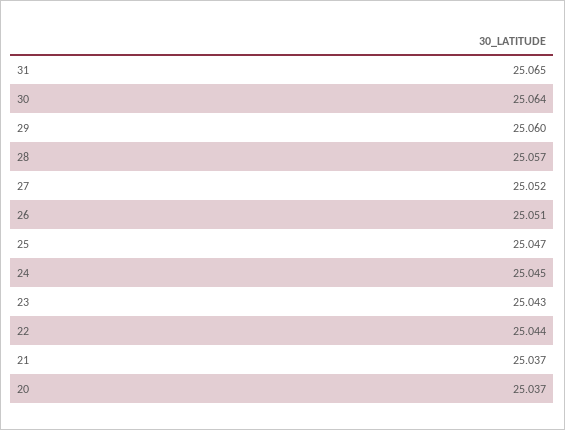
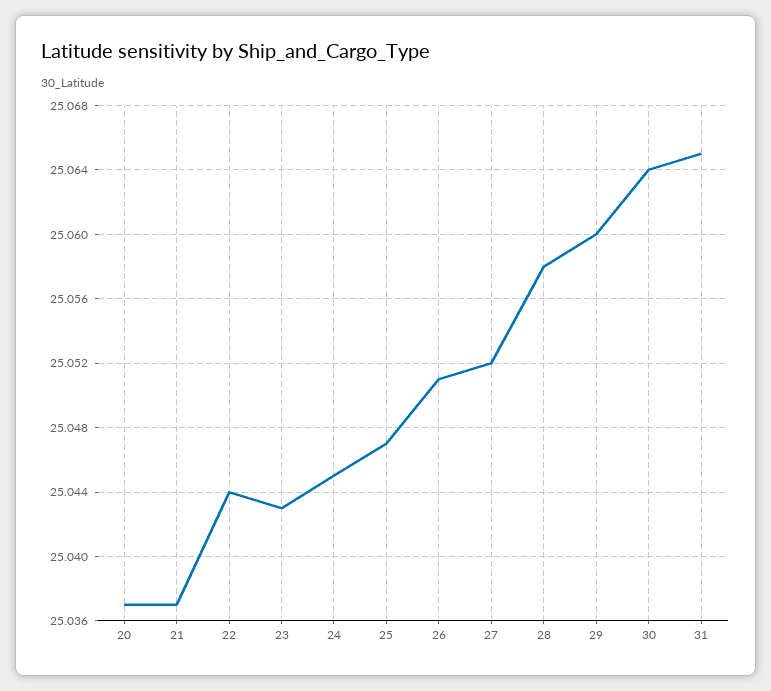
28: 25.057 -> 25.058

